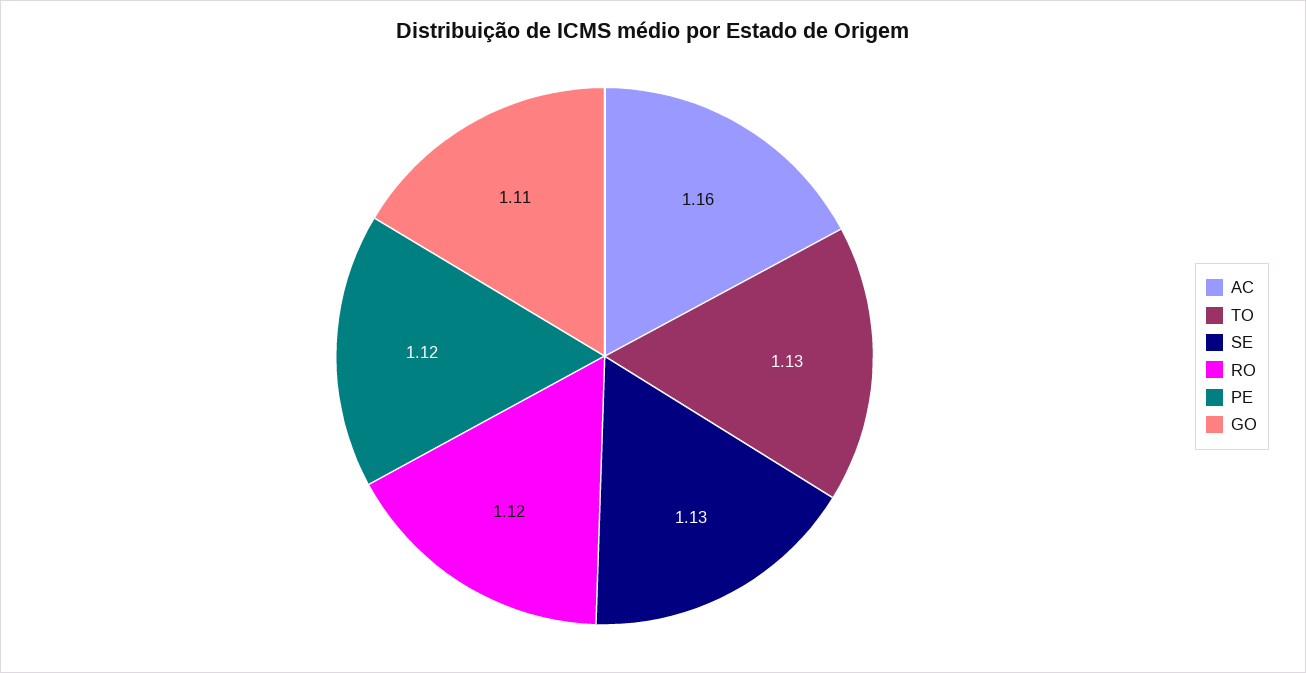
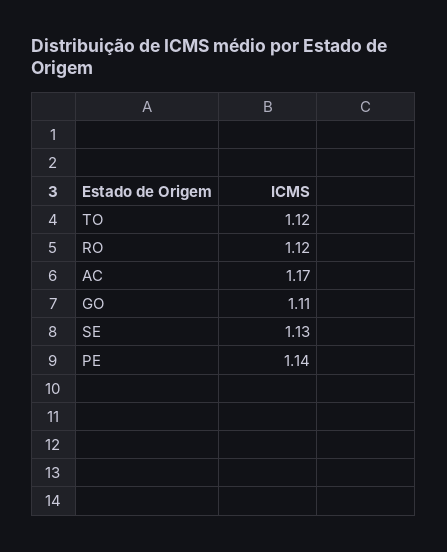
AC: 1.16 -> 1.17
TO: 1.13 -> 1.12
PE: 1.12 -> 1.14

